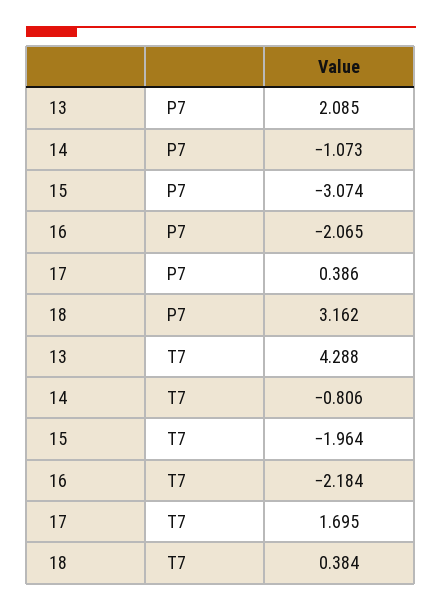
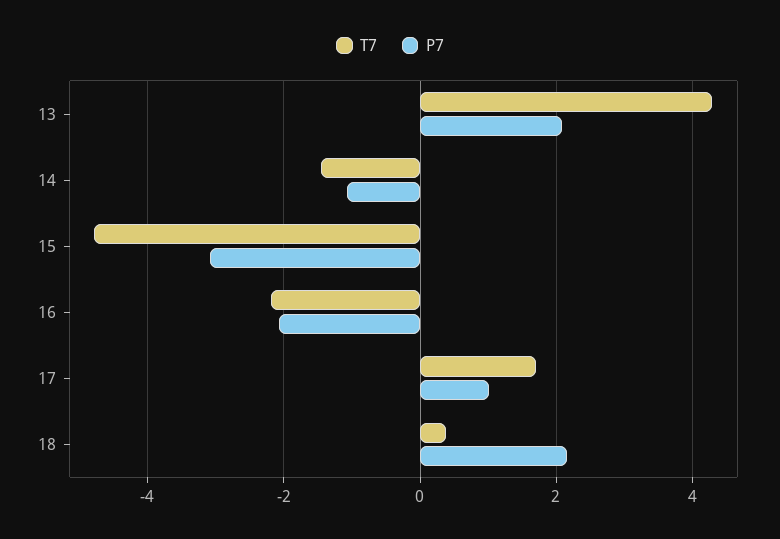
P7, 17: 0.386 -> 1
P7, 18: 3.162 -> 2.2
T7, 14: -0.806 -> -1.4
T7, 15: -1.964 -> -4.8

